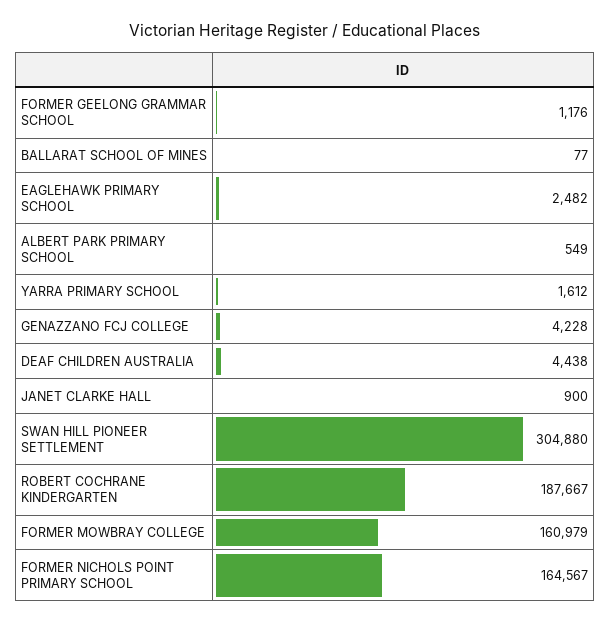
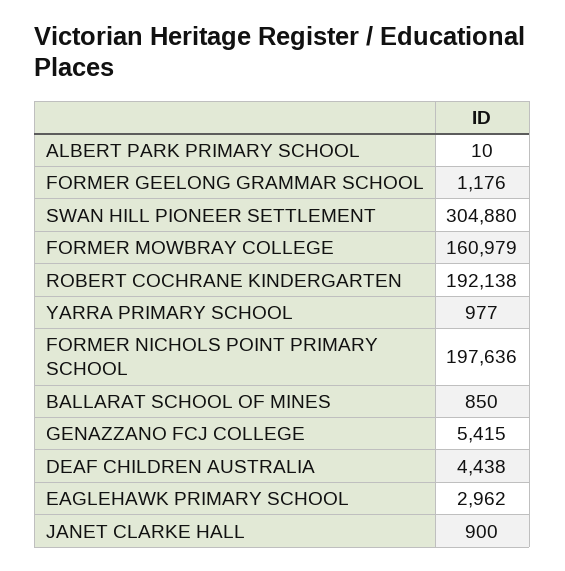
BALLARAT SCHOOL OF MINES: 77 -> 850
EAGLEHAWK PRIMARY SCHOOL: 2482 -> 2962
ALBERT PARK PRIMARY SCHOOL: 549 -> 10
YARRA PRIMARY SCHOOL: 1612 -> 977
GENAZZANO FCJ COLLEGE: 4228 -> 5415
ROBERT COCHRANE KINDERGARTEN: 187667 -> 192138
FORMER NICHOLS POINT PRIMARY SCHOOL: 164567 -> 197636

